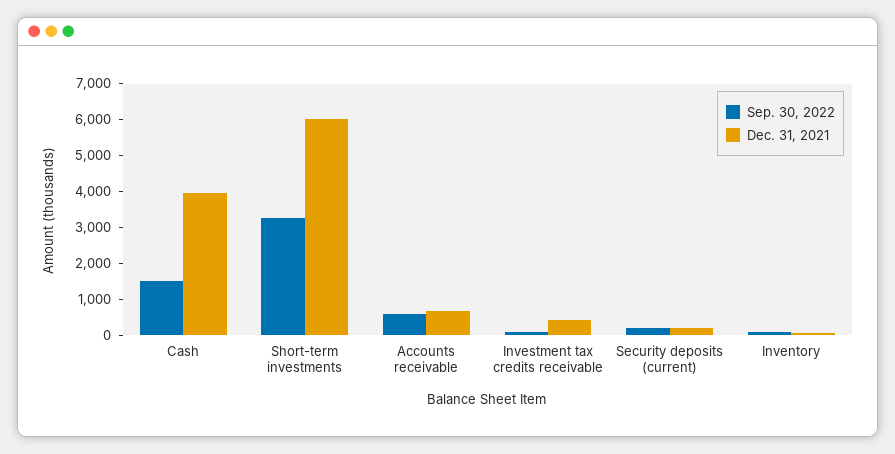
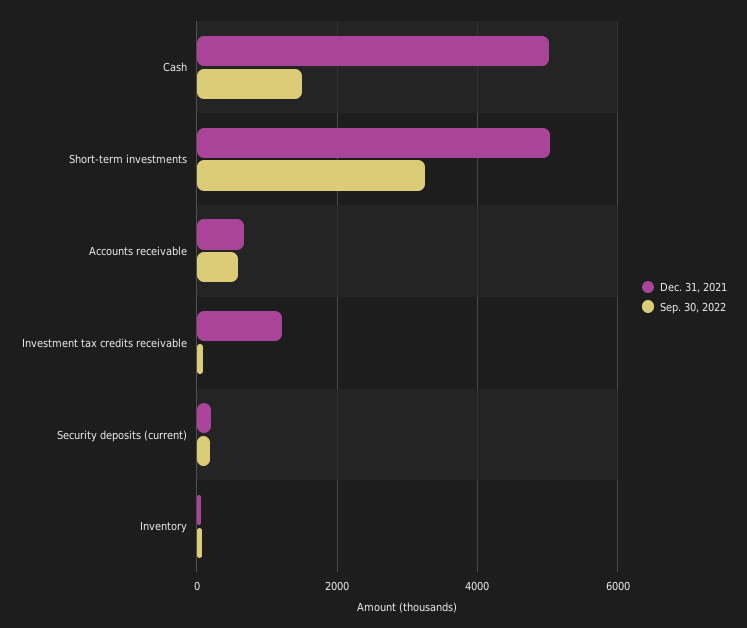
Dec. 31, 2021, Cash: 4000 -> 5000
Dec. 31, 2021, Short-term investments: 6000 -> 5000
Dec. 31, 2021, Investment tax credits receivable: 500 -> 1200

